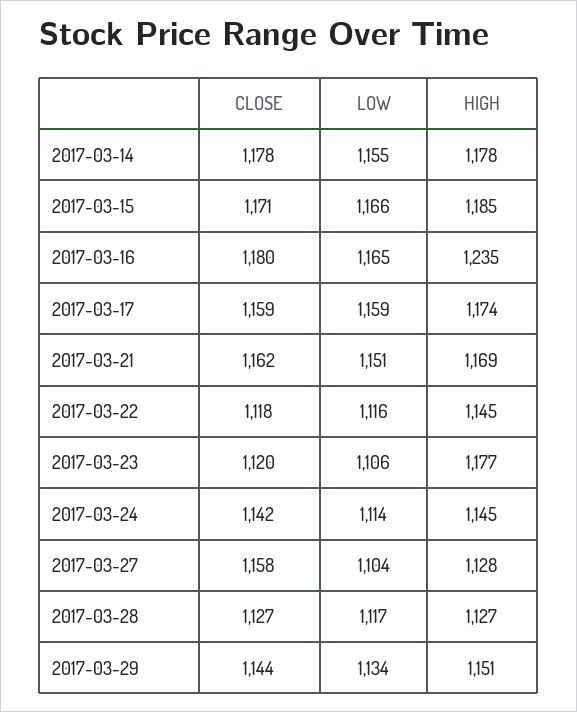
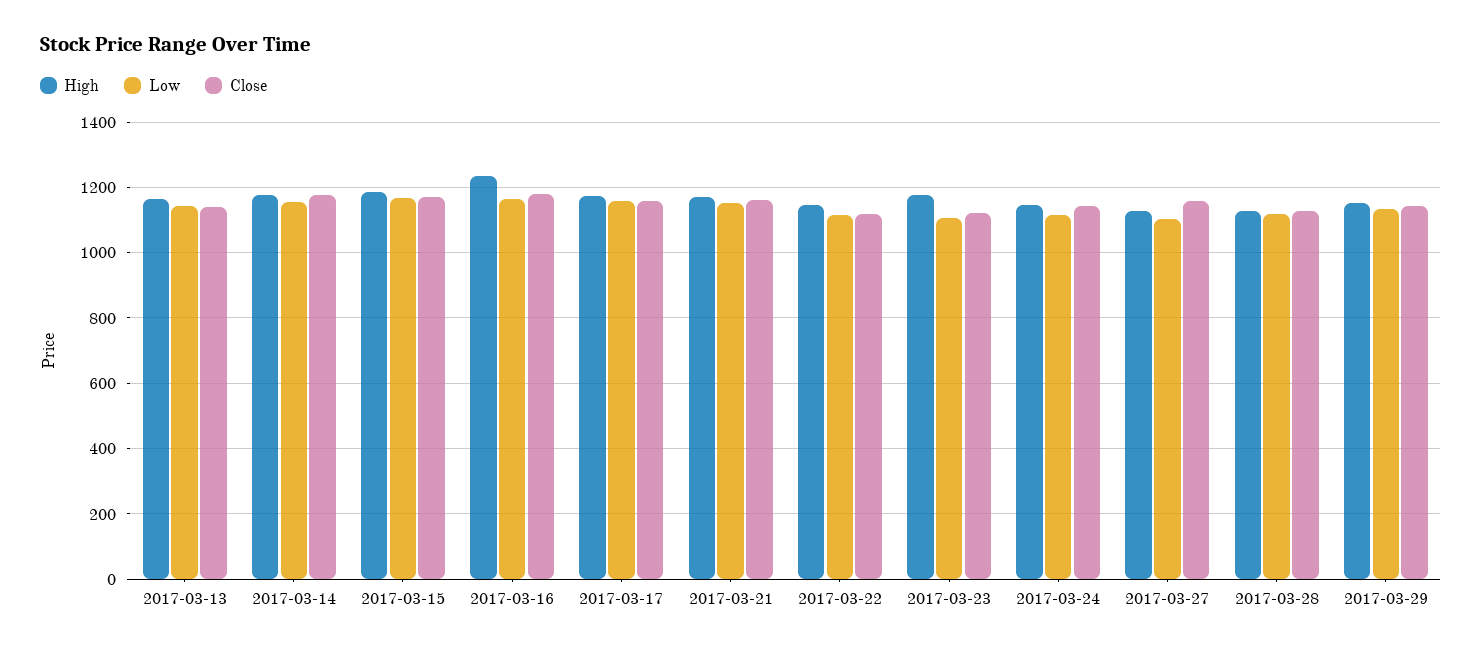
HIGH, 2017-03-13: none -> 1160
LOW, 2017-03-13: none -> 1140
CLOSE, 2017-03-13: none -> 1140

